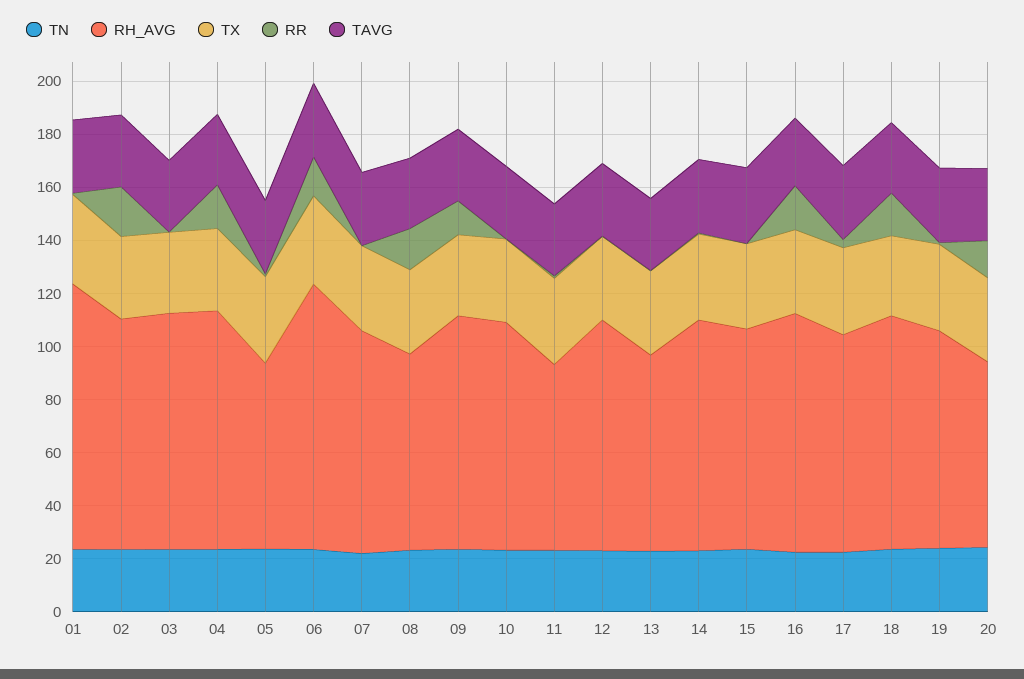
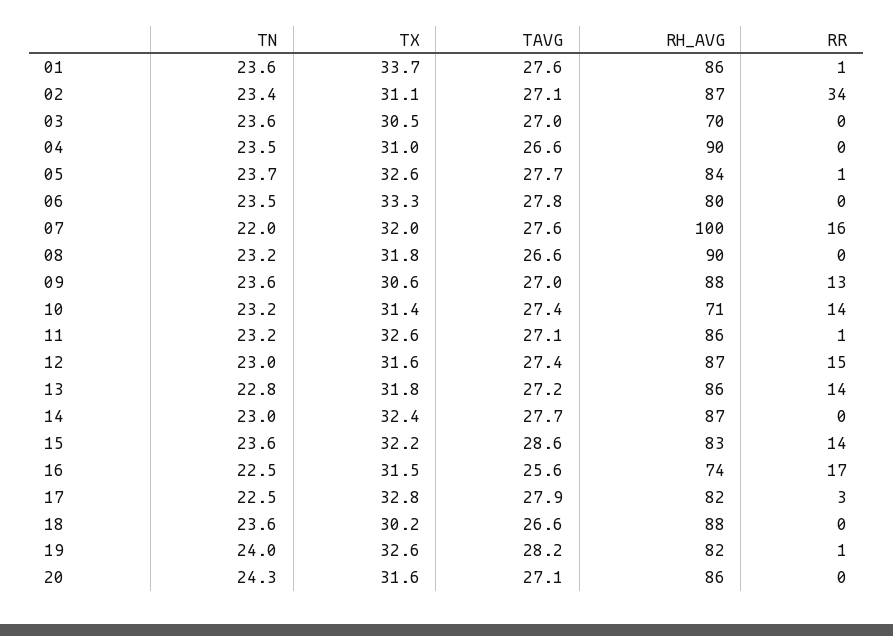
RH_AVG, 01: 100 -> 86
RR, 02: 20 -> 34
RH_AVG, 03: 90 -> 70
RR, 04: 15 -> 0
RH_AVG, 05: 70 -> 84
RH_AVG, 06: 100 -> 80
RR, 06: 15 -> 0
RH_AVG, 07: 85 -> 100
RR, 07: 0 -> 16
RH_AVG, 08: 75 -> 90
RR, 08: 15 -> 0
RH_AVG, 10: 85 -> 71
RR, 10: 0 -> 14
RH_AVG, 11: 70 -> 86
RR, 12: 0 -> 15
RH_AVG, 13: 75 -> 86
RR, 13: 0 -> 14
RR, 15: 0 -> 14
RH_AVG, 16: 90 -> 74
RR, 18: 15 -> 0
RH_AVG, 20: 70 -> 86
RR, 20: 15 -> 0

